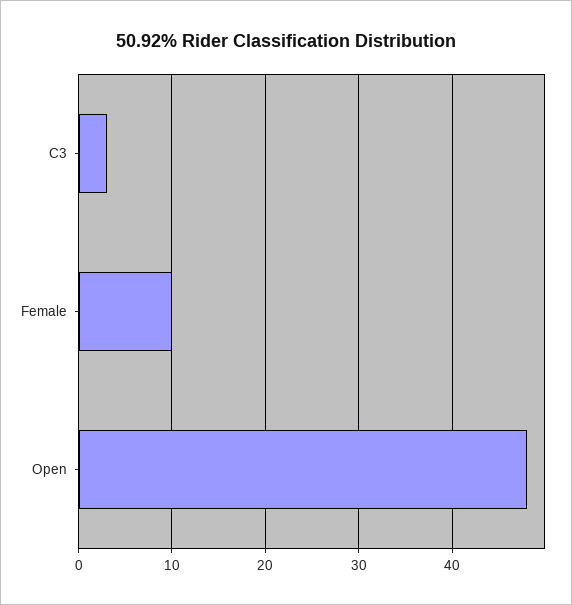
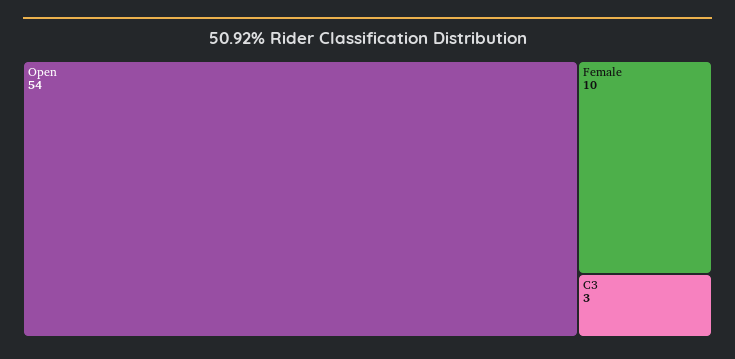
Open: 48 -> 54

